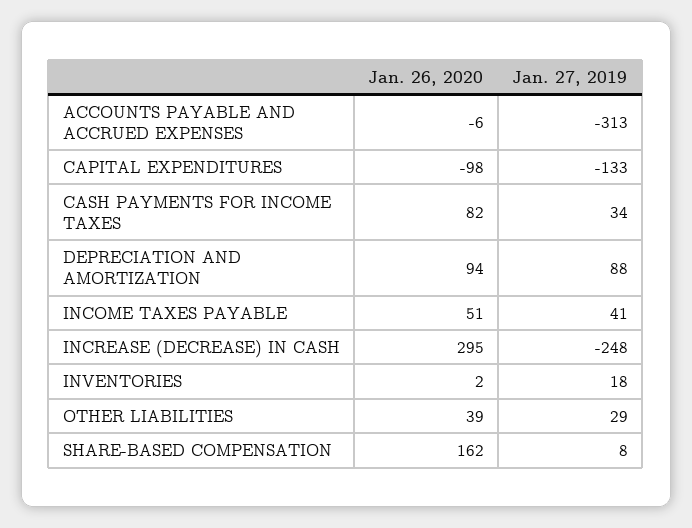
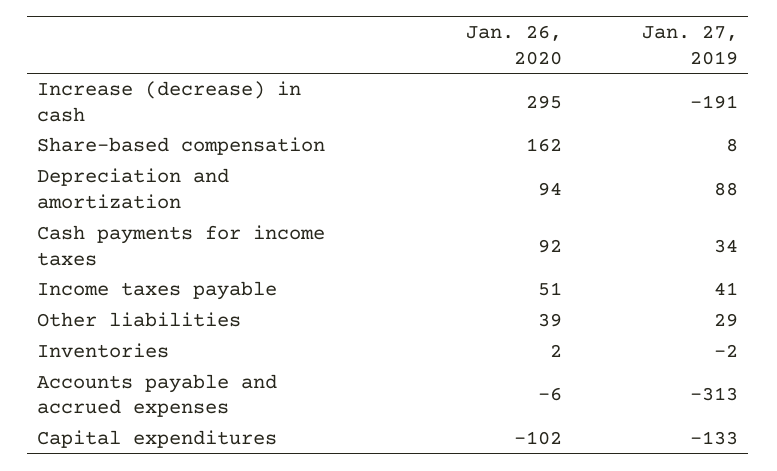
Jan. 26, 2020, CAPITAL EXPENDITURES: -98 -> -102
Jan. 26, 2020, CASH PAYMENTS FOR INCOME TAXES: 82 -> 92
Jan. 27, 2019, INCREASE (DECREASE) IN CASH: -248 -> -191
Jan. 27, 2019, INVENTORIES: 18 -> -2

